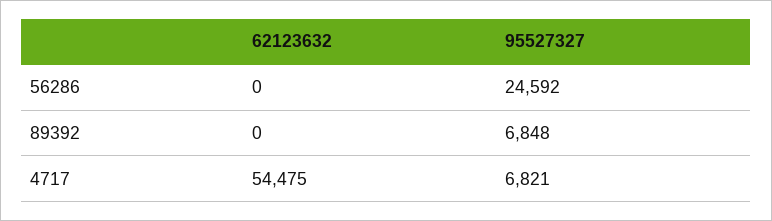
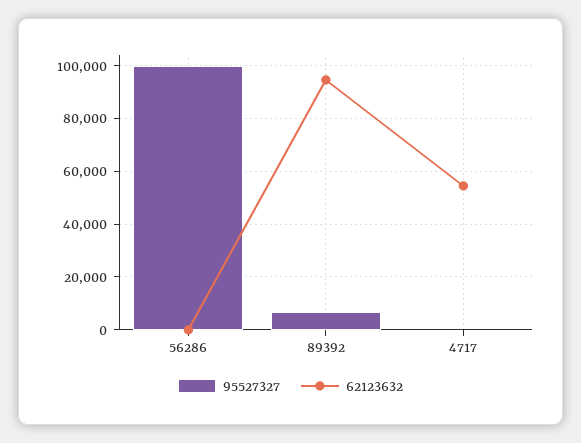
95527327, 56286: 24592 -> 100000
62123632, 89392: 0 -> 95000
95527327, 4717: 6821 -> 0

